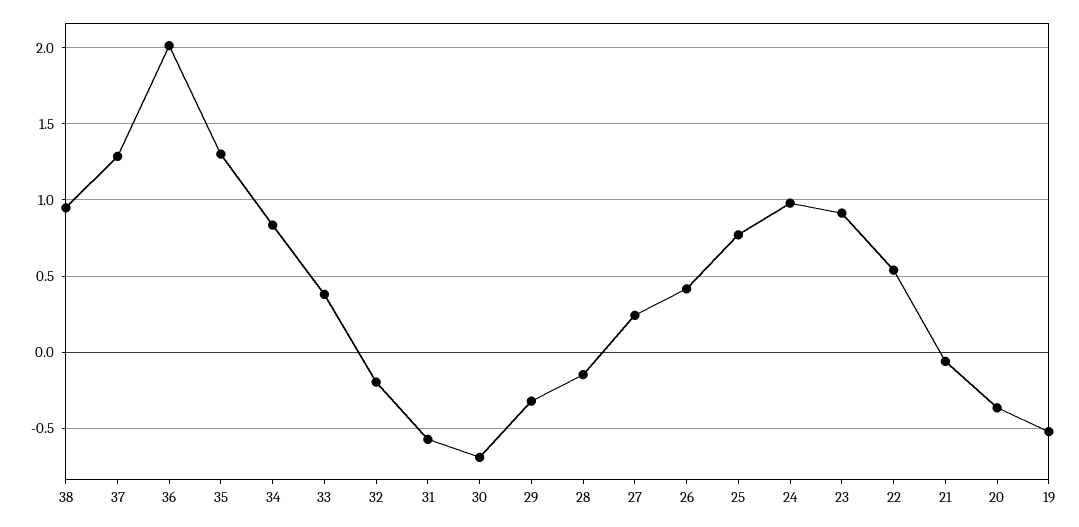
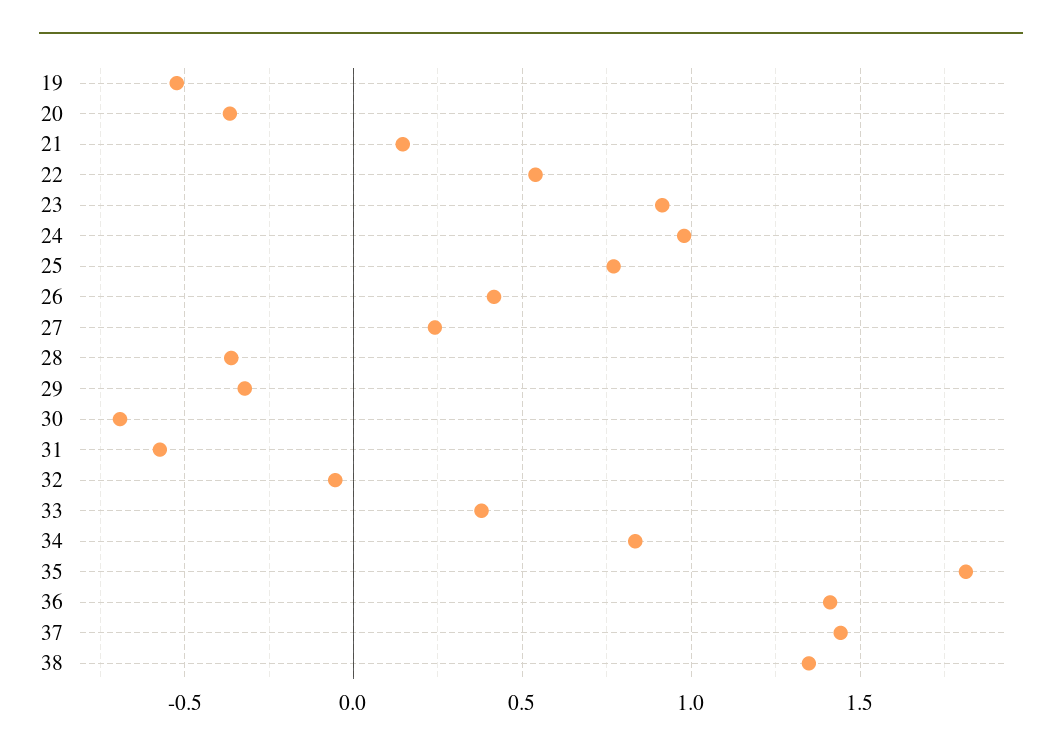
38: 0.95 -> 1.35
37: 1.3 -> 1.45
36: 2 -> 1.4
35: 1.3 -> 1.8
32: -0.2 -> -0.05
28: -0.15 -> -0.35
21: -0.05 -> 0.15

